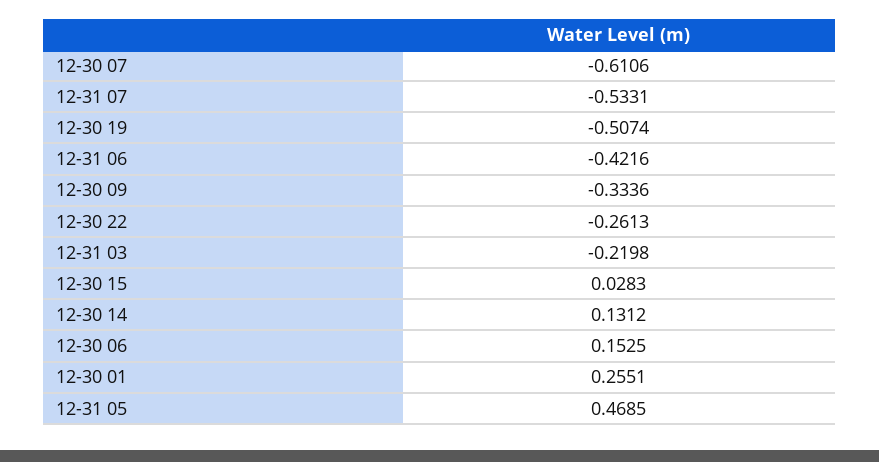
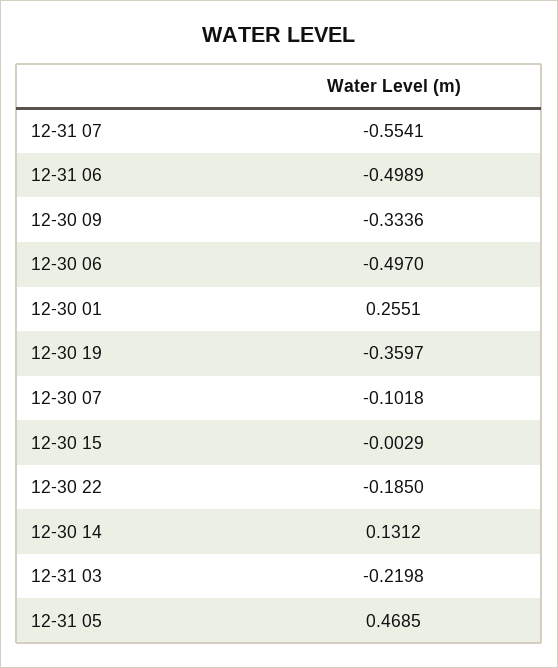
12-30 07: -0.6106 -> -0.1018
12-31 07: -0.5331 -> -0.5541
12-30 19: -0.5074 -> -0.3597
12-31 06: -0.4216 -> -0.4989
12-30 22: -0.2613 -> -0.185
12-30 15: 0.0283 -> -0.0029
12-30 06: 0.1525 -> -0.497

